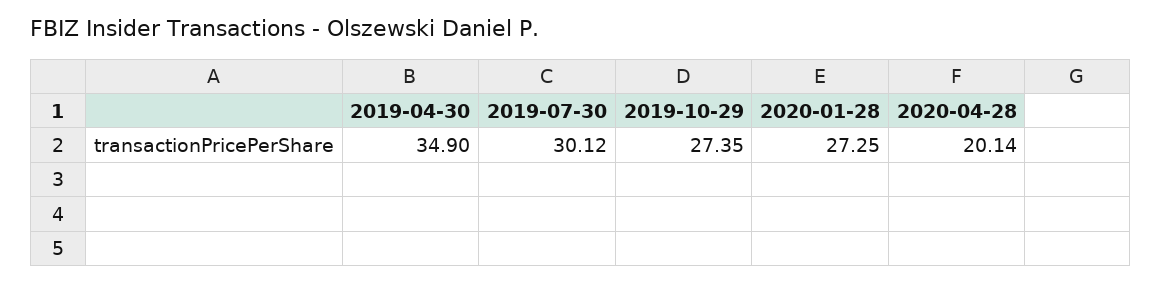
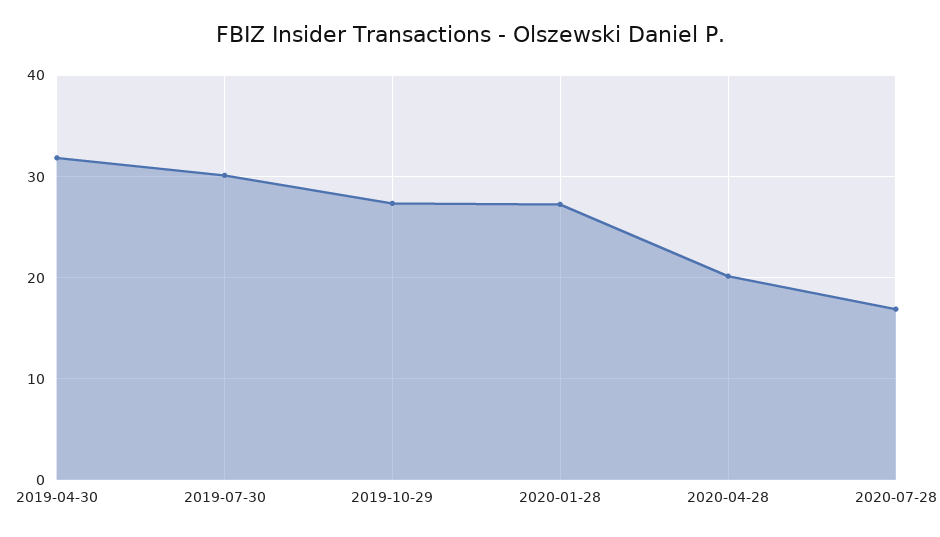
2019-04-30: 34.9 -> 32
2020-07-28: none -> 17

